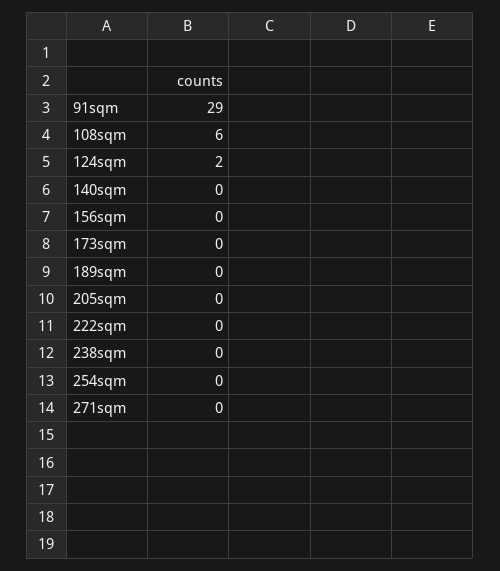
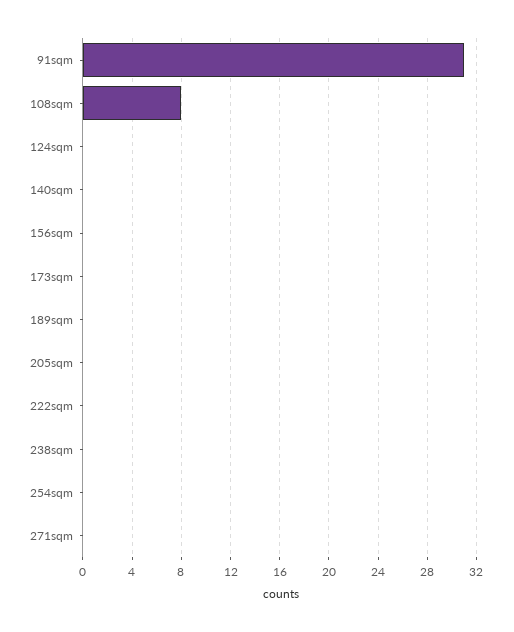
91sqm: 29 -> 31
108sqm: 6 -> 8
124sqm: 2 -> 0

